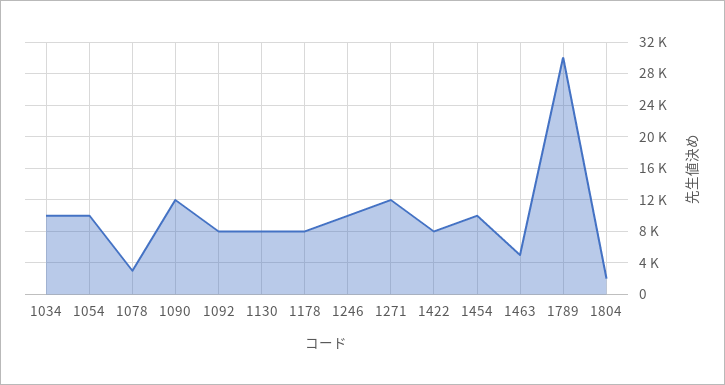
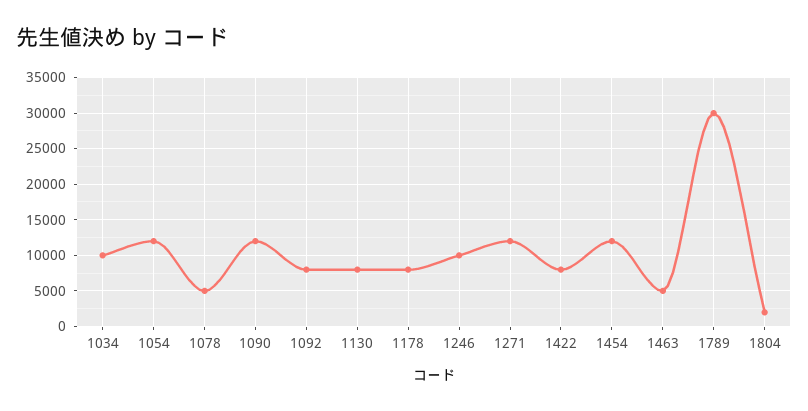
1054: 10000 -> 12000
1078: 3000 -> 5000
1454: 10000 -> 12000

